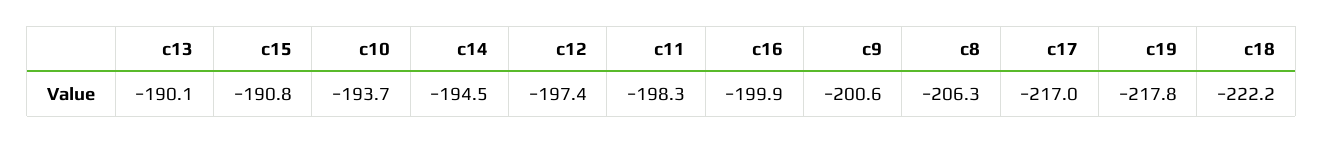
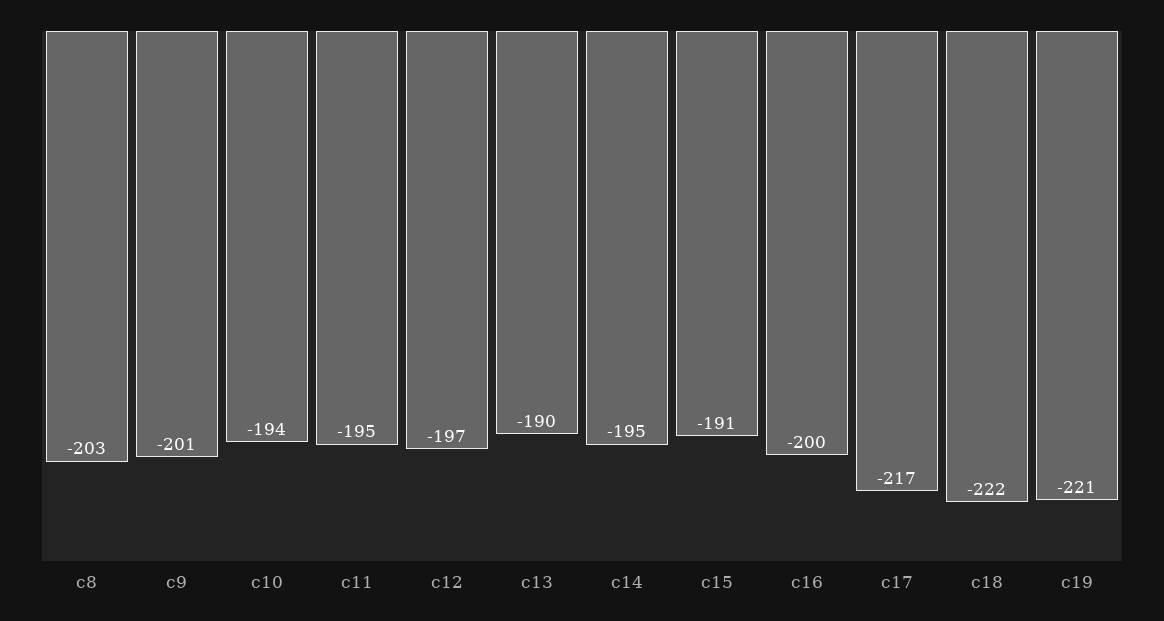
c11: -198.3 -> -195
c8: -206.3 -> -203
c19: -217.8 -> -221

